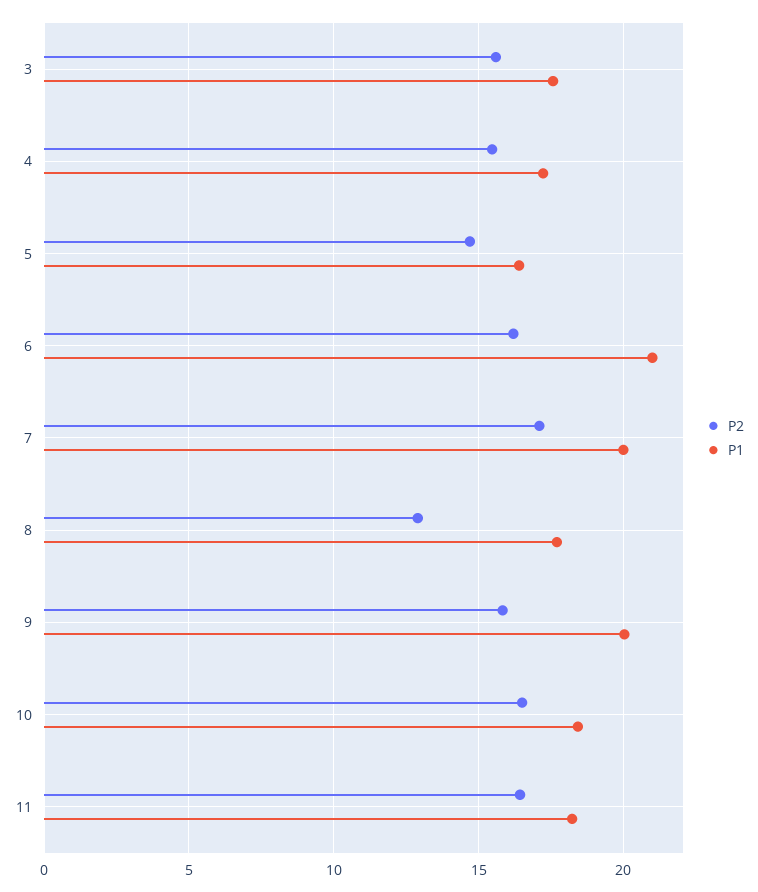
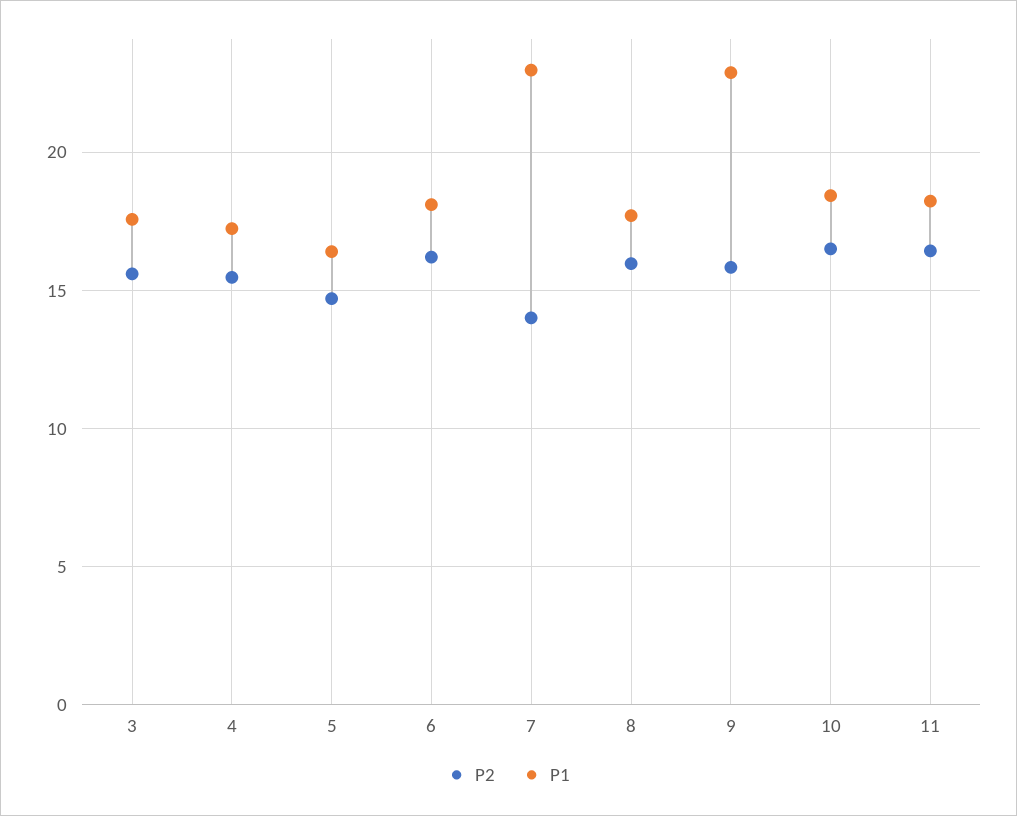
P1, 6: 21 -> 18
P2, 7: 17 -> 14
P1, 7: 20 -> 23
P2, 8: 13 -> 16
P1, 9: 20 -> 23

